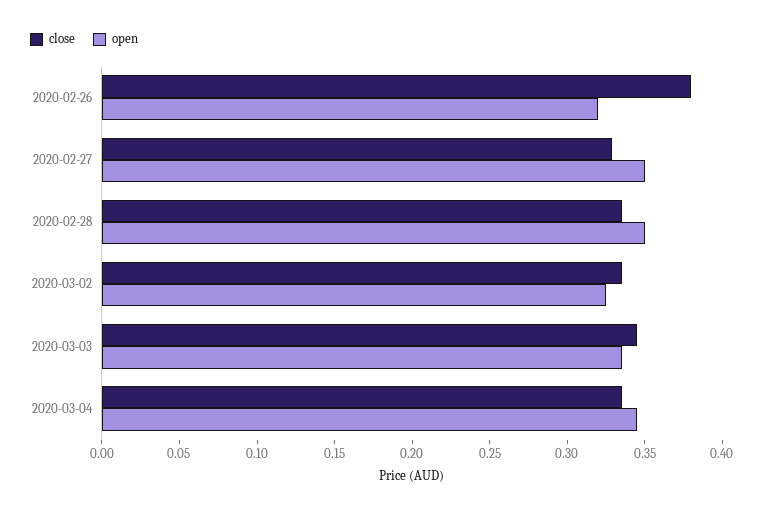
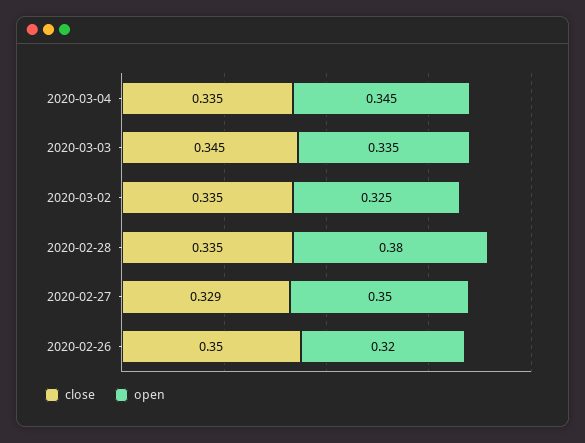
close, 2020-02-26: 0.38 -> 0.35
open, 2020-02-28: 0.35 -> 0.38

